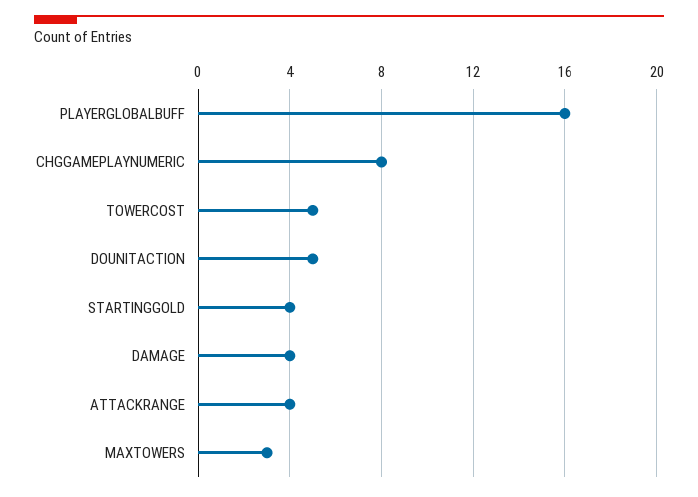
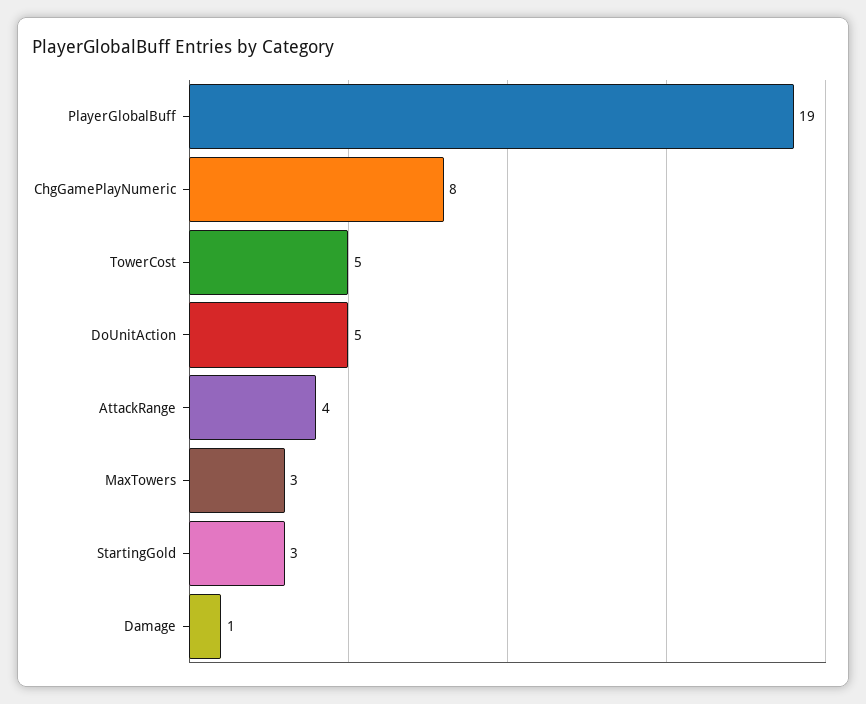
PLAYERGLOBALBUFF: 16 -> 19
STARTINGGOLD: 4 -> 3
DAMAGE: 4 -> 1

